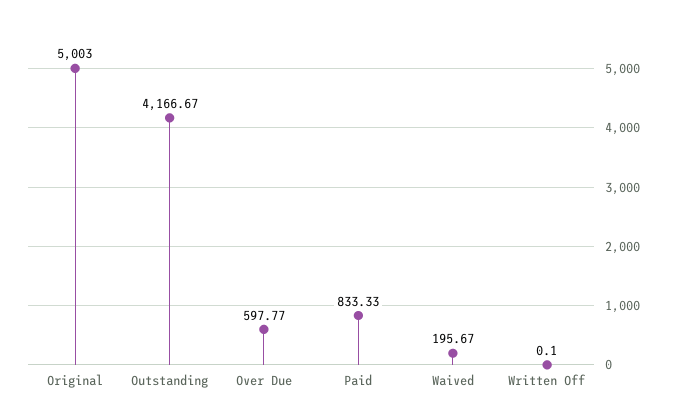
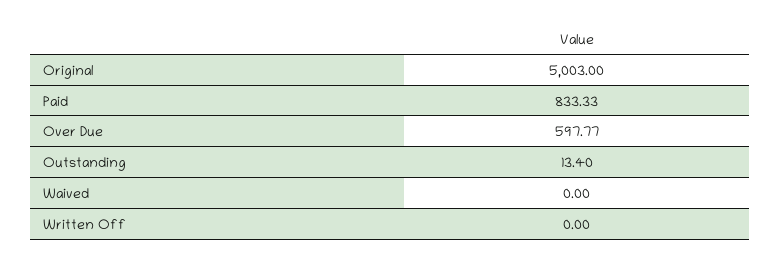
Outstanding: 4166.67 -> 13.4
Waived: 195.67 -> 0
Written Off: 0.1 -> 0

